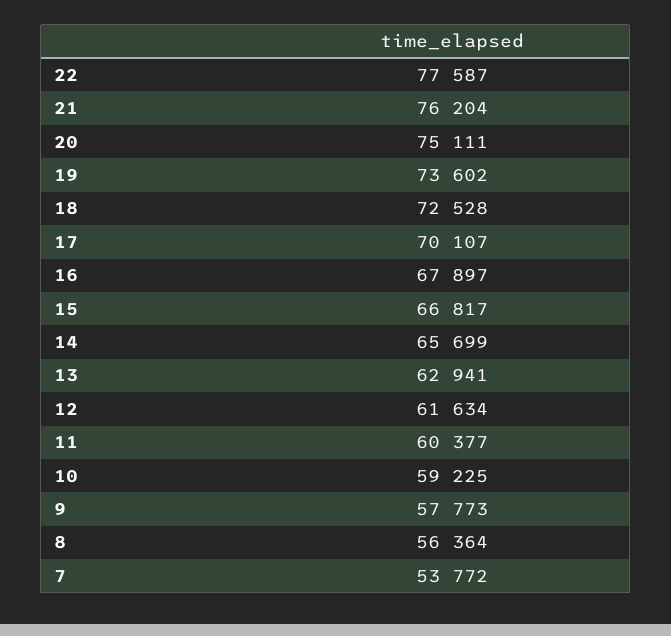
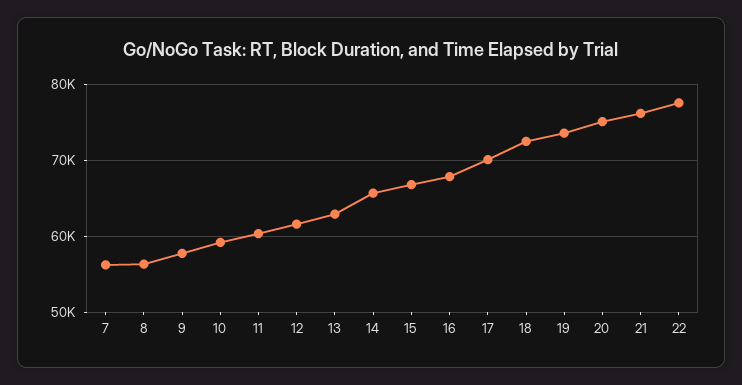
7: 53772 -> 56000

